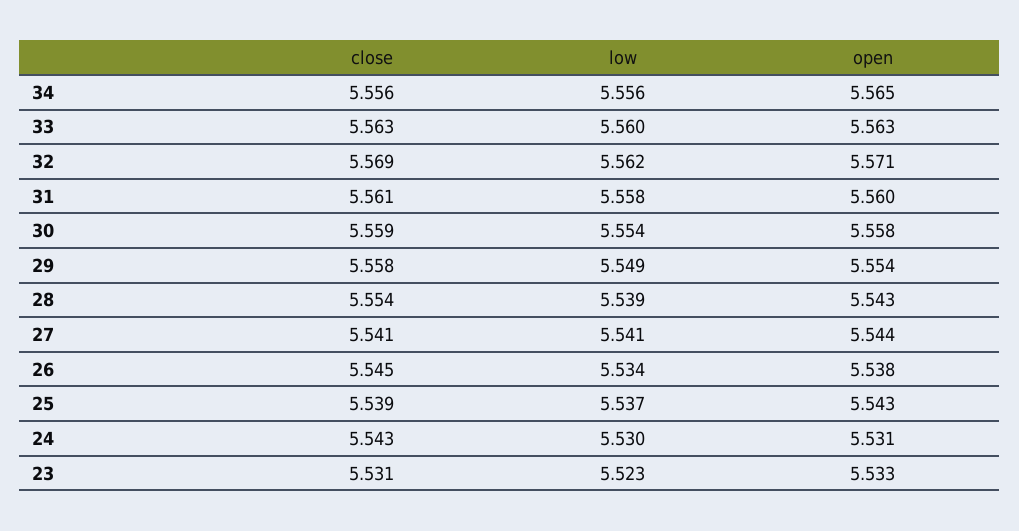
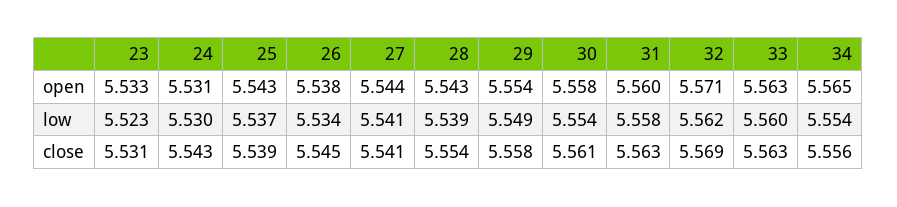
low, 34: 5.556 -> 5.554
close, 31: 5.561 -> 5.563
close, 30: 5.559 -> 5.561

